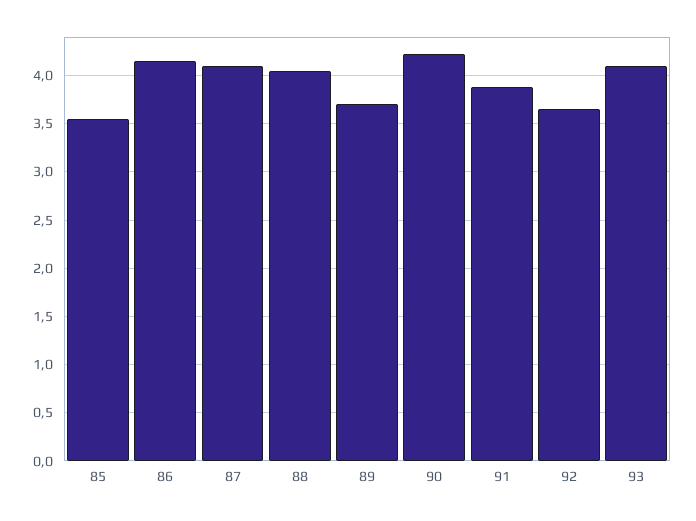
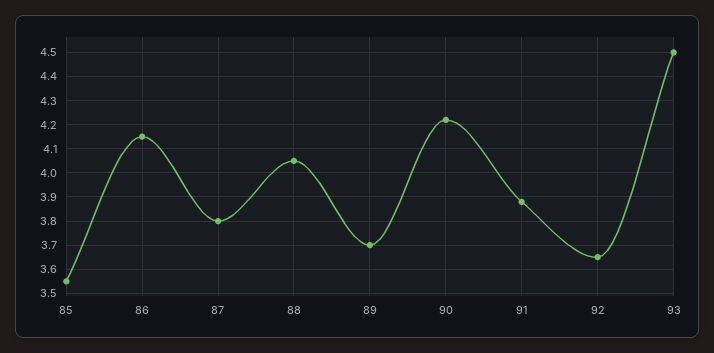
87: 4.1 -> 3.8
93: 4.1 -> 4.5

